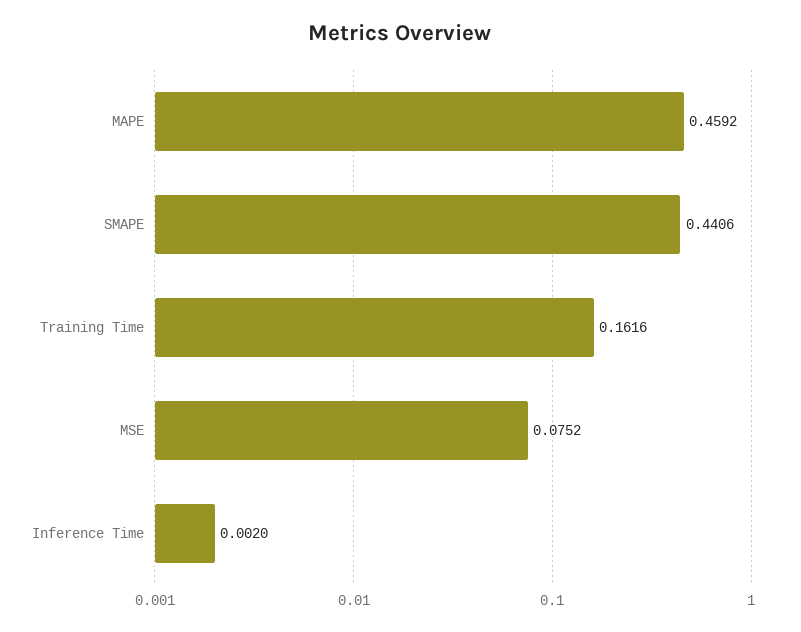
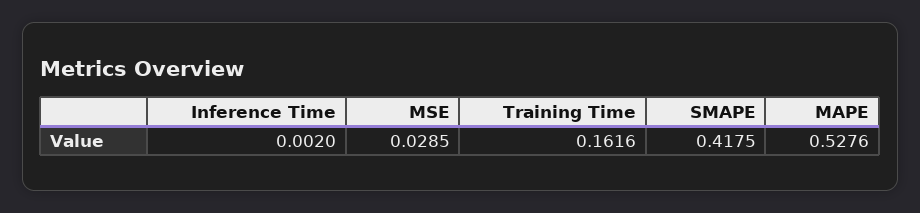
MAPE: 0.4592 -> 0.5276
SMAPE: 0.4406 -> 0.4175
MSE: 0.0752 -> 0.0285

